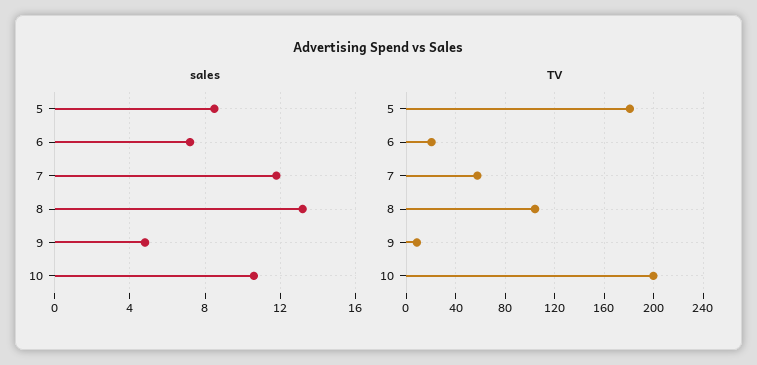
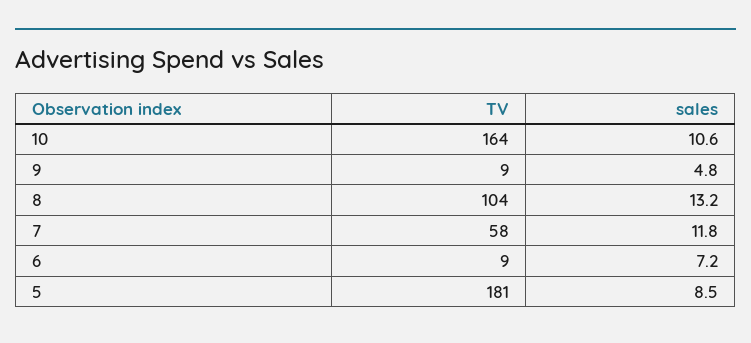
TV, 6: 20 -> 9
TV, 10: 200 -> 164

